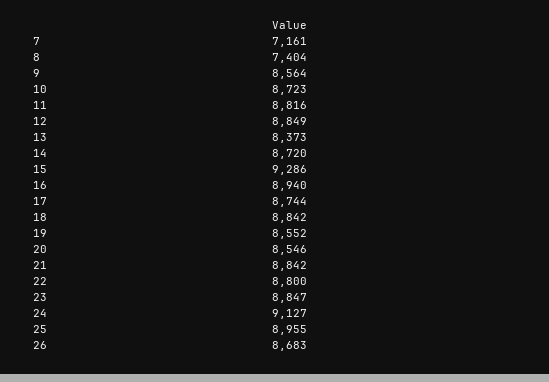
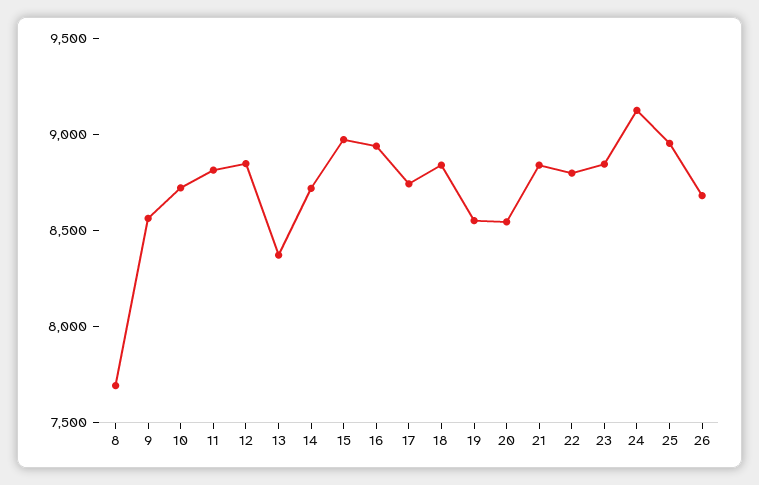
7: 7161 -> none
8: 7404 -> 7700
15: 9286 -> 9000

